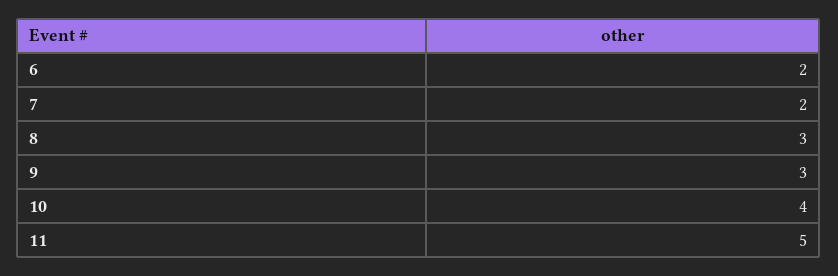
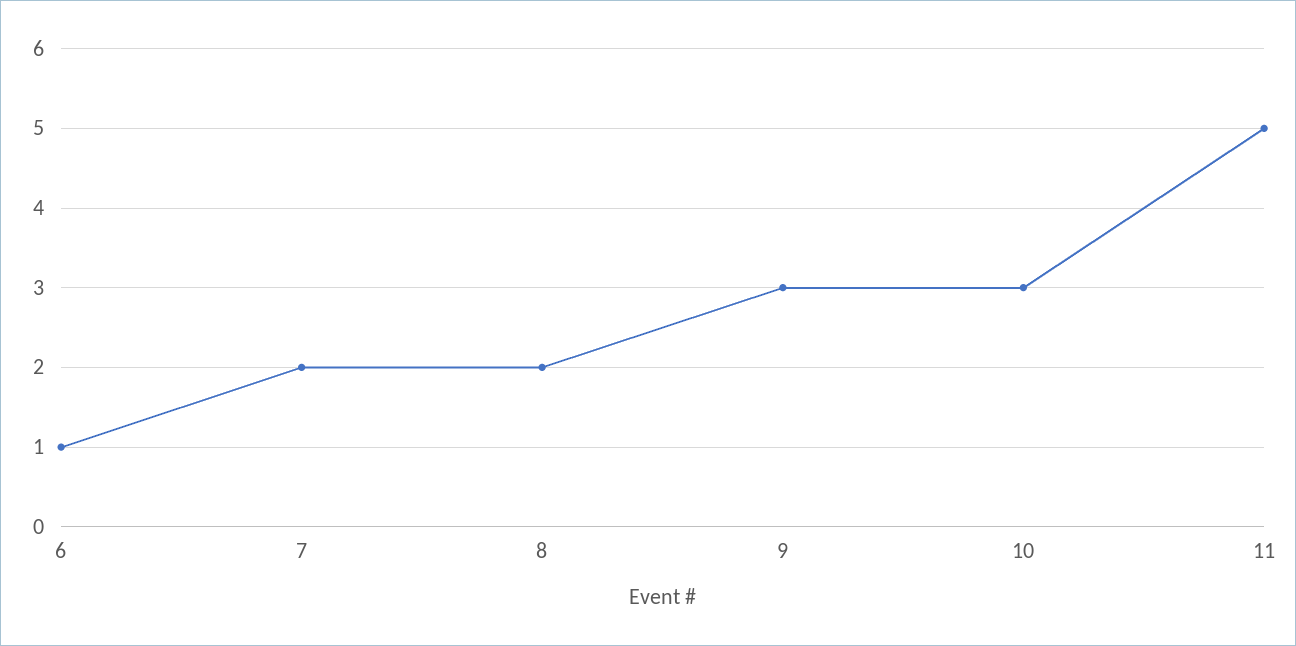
6: 2 -> 1
8: 3 -> 2
10: 4 -> 3

